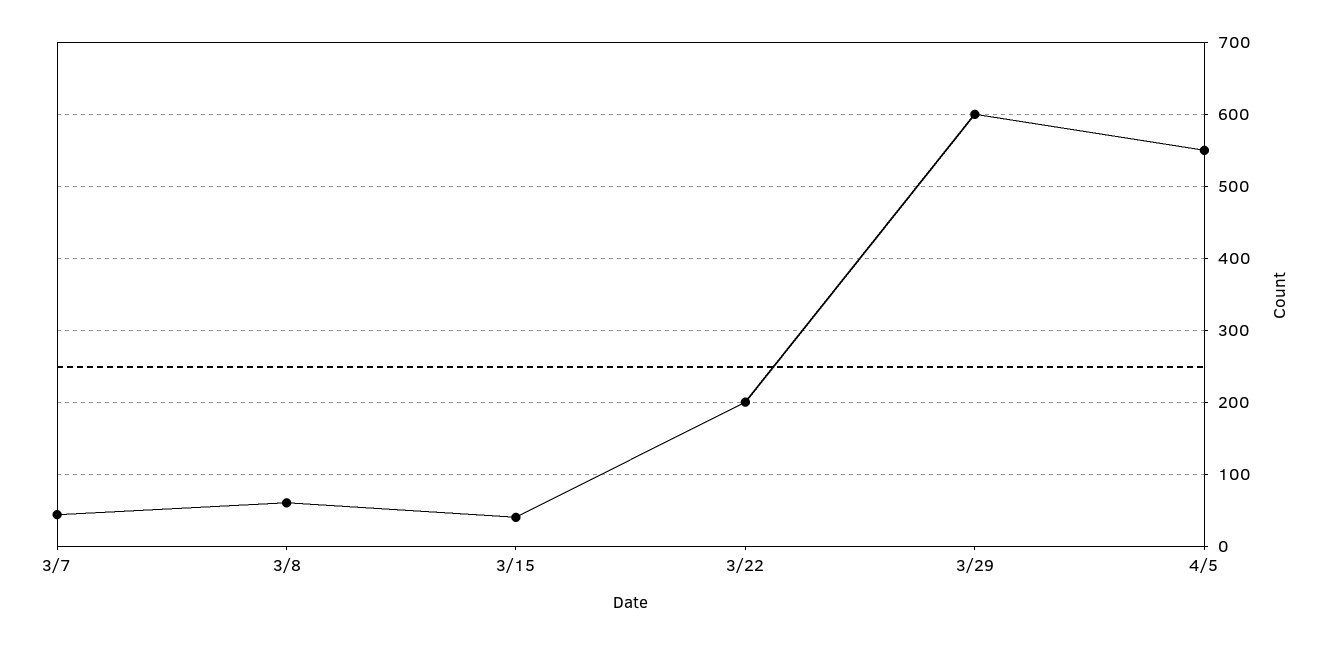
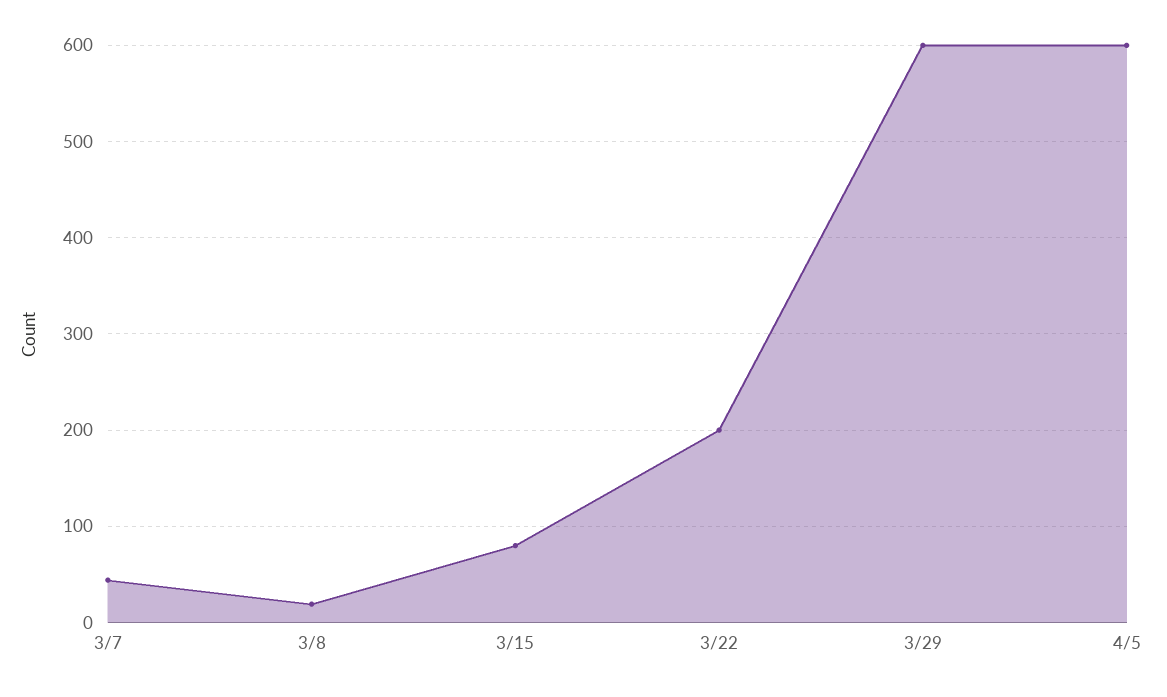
3/8: 60 -> 20
3/15: 40 -> 80
4/5: 550 -> 600

